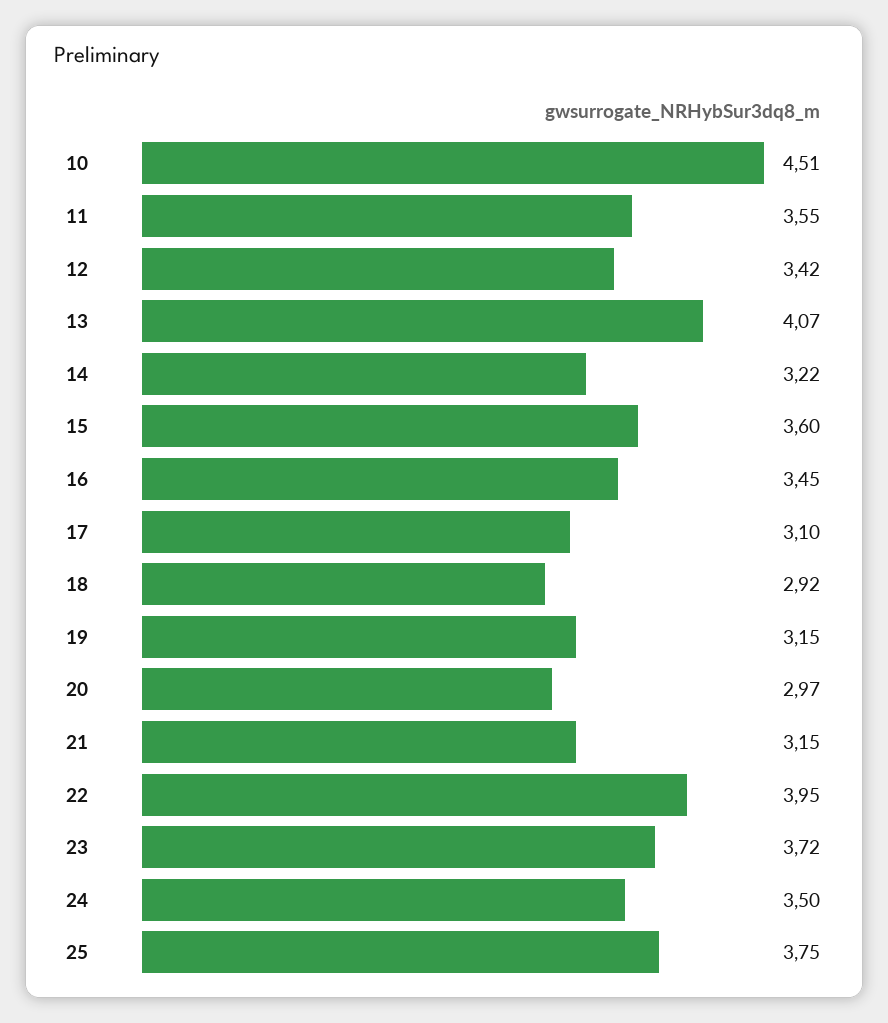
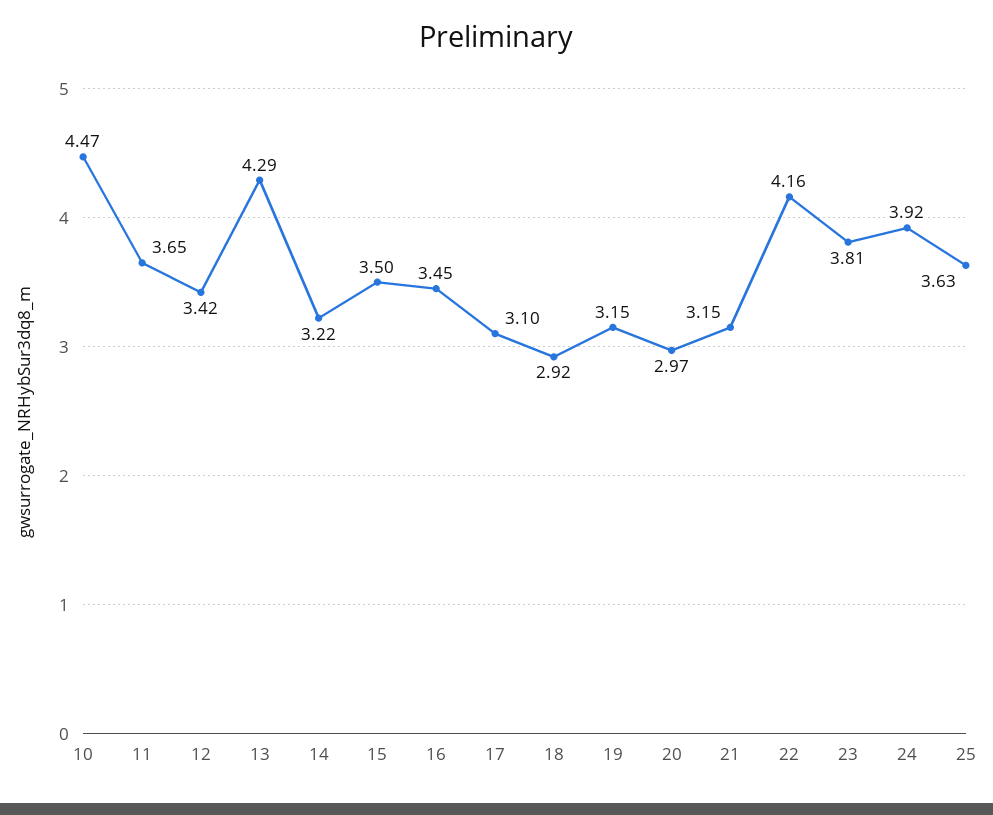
10: 4.51 -> 4.47
11: 3.55 -> 3.65
13: 4.07 -> 4.29
15: 3.6 -> 3.5
22: 3.95 -> 4.16
23: 3.72 -> 3.81
24: 3.5 -> 3.92
25: 3.75 -> 3.63

